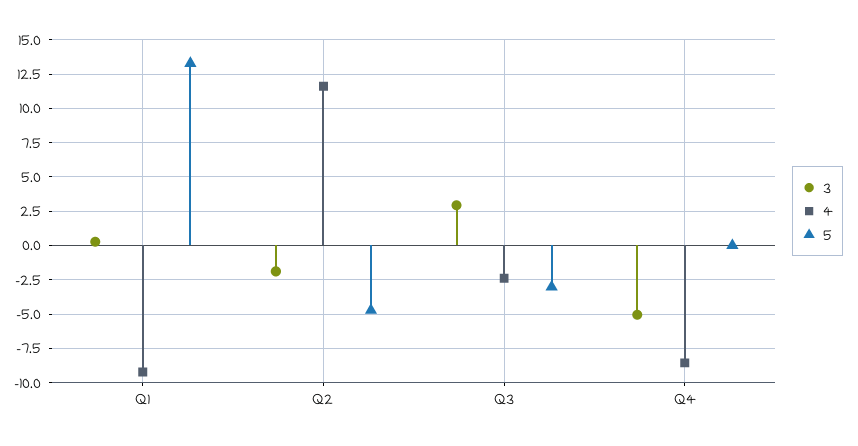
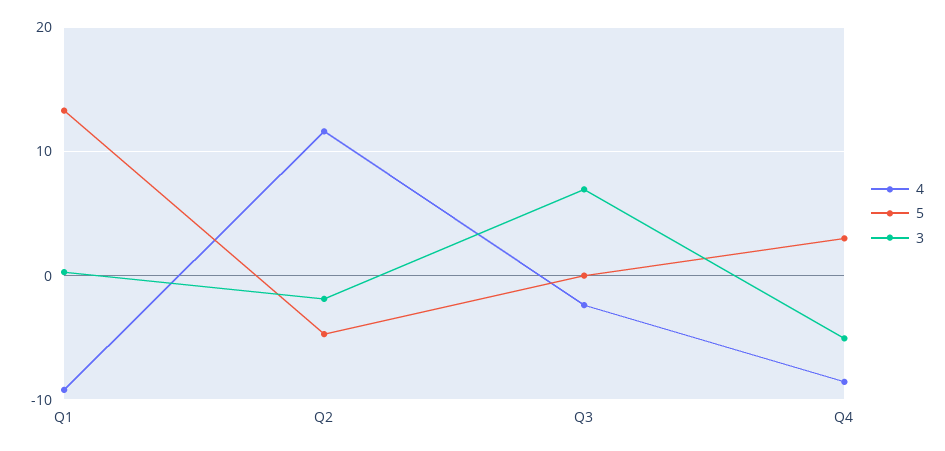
3, Q3: 3 -> 7
5, Q3: -3 -> 0
5, Q4: 0 -> 3

